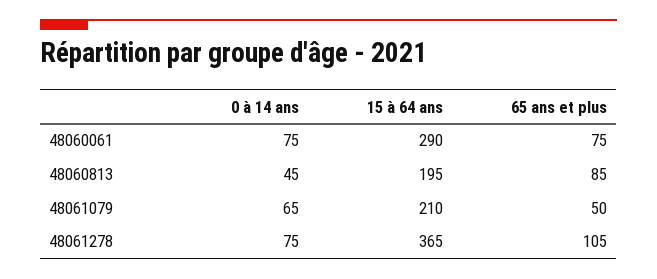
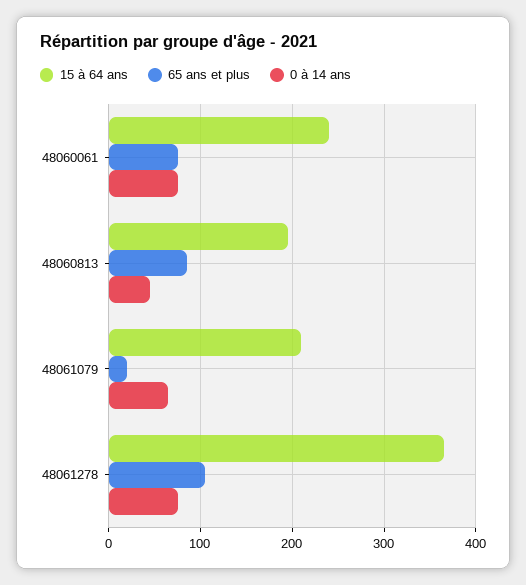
15 à 64 ans, 48060061: 290 -> 240
65 ans et plus, 48061079: 50 -> 20

